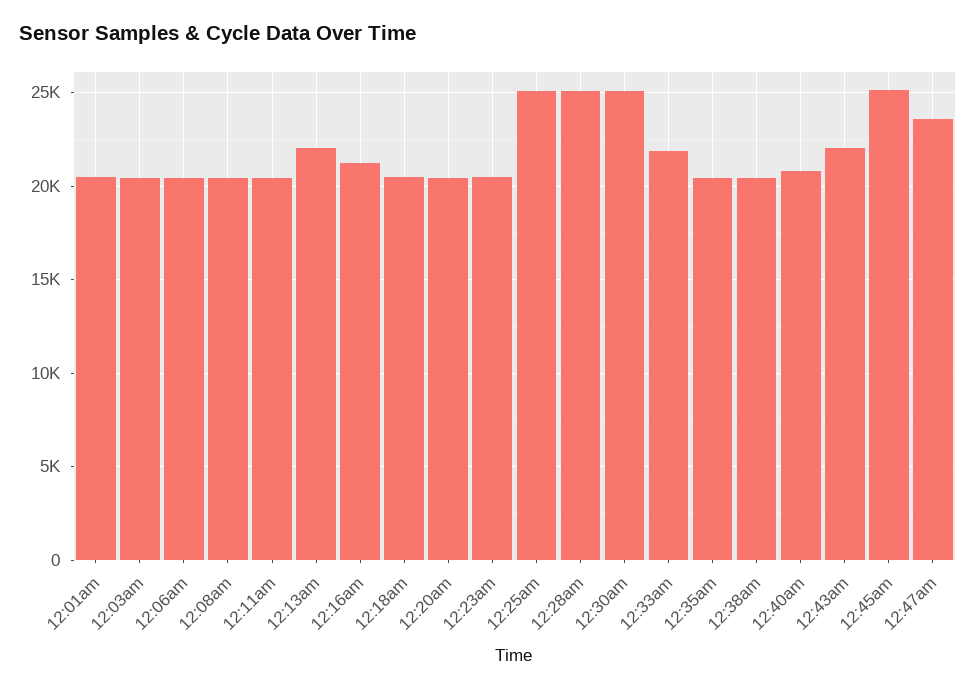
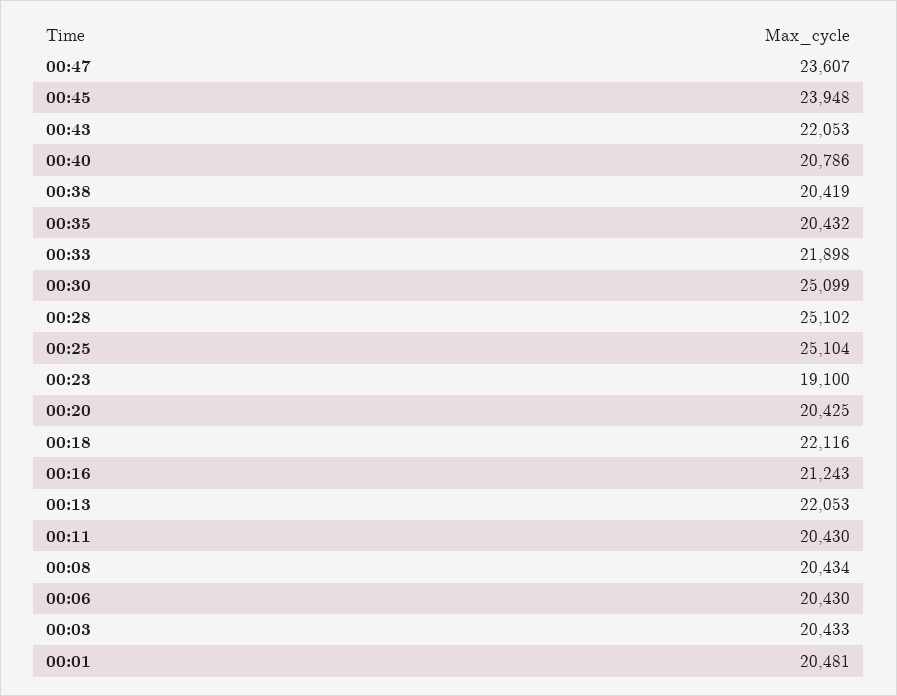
12:18am: 20500 -> 22116
12:23am: 20500 -> 19100
12:45am: 25000 -> 23948

